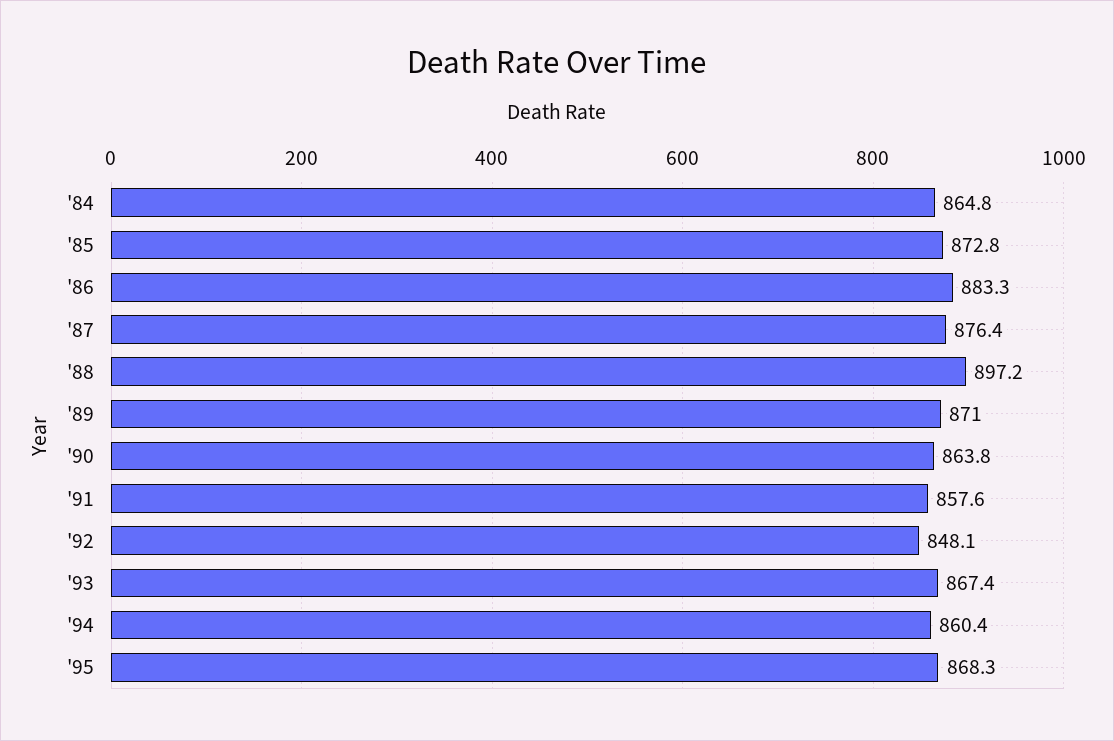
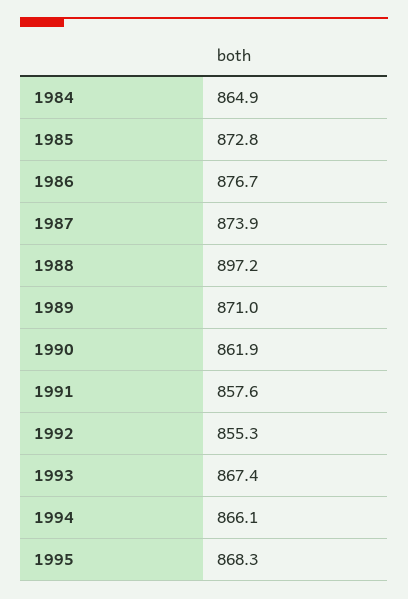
'84: 864.8 -> 864.9
'86: 883.3 -> 876.7
'87: 876.4 -> 873.9
'90: 863.8 -> 861.9
'92: 848.1 -> 855.3
'94: 860.4 -> 866.1

